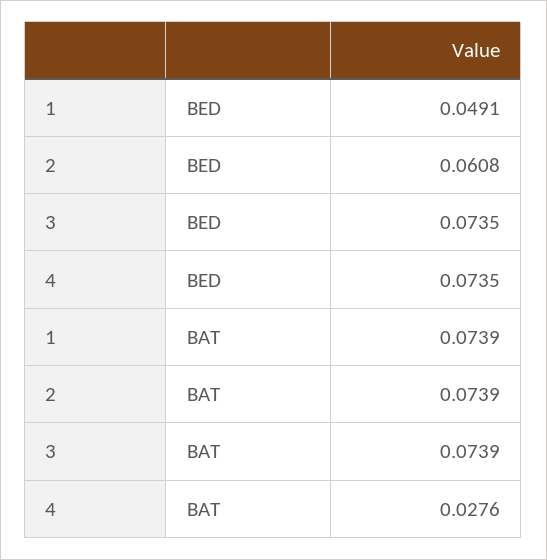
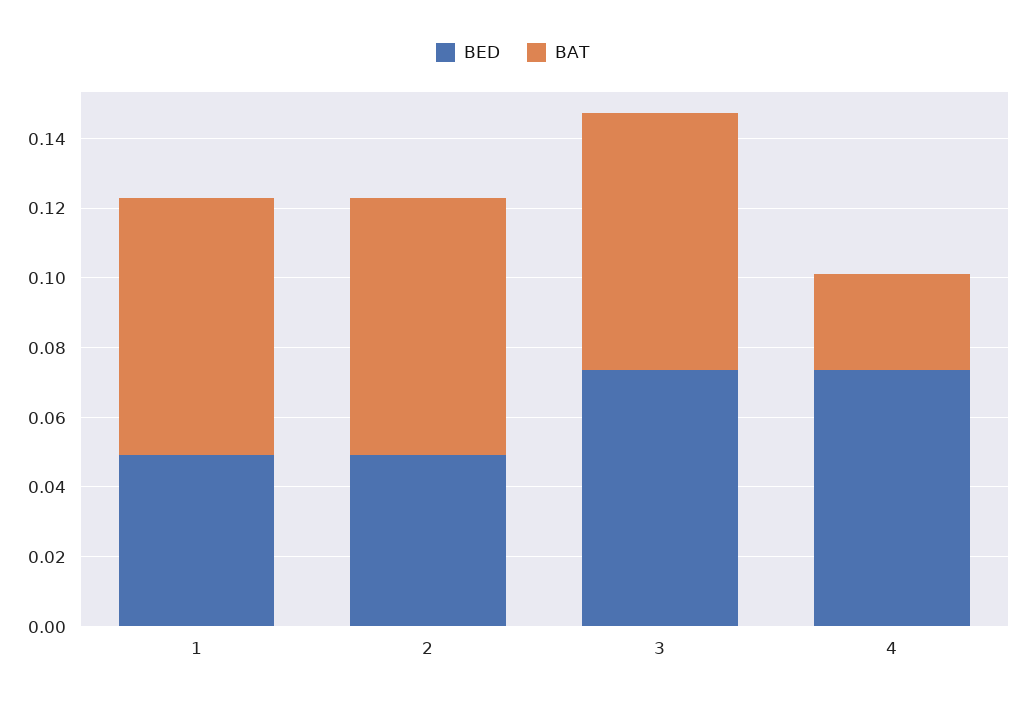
BED, 2: 0.0608 -> 0.05

